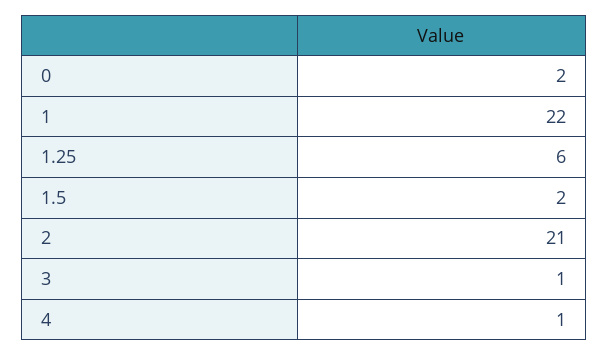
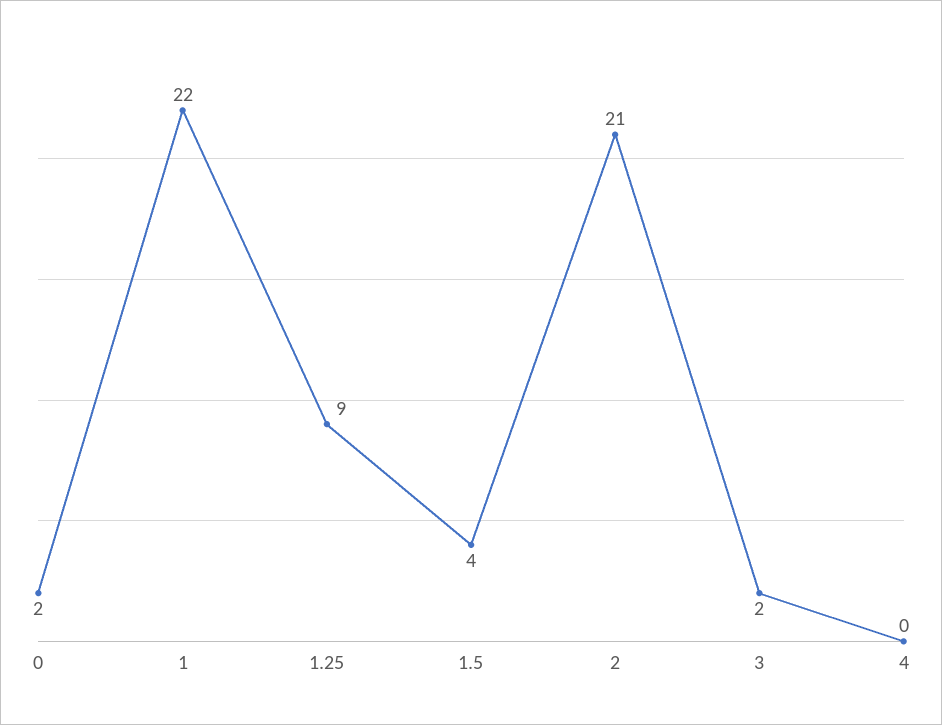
1.25: 6 -> 9
1.5: 2 -> 4
3: 1 -> 2
4: 1 -> 0

